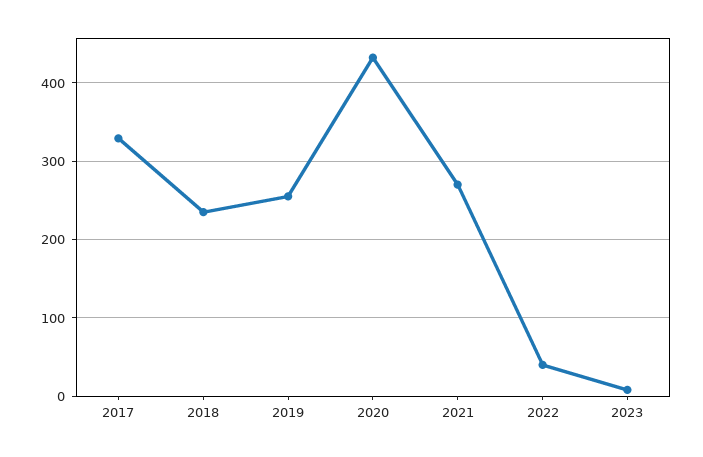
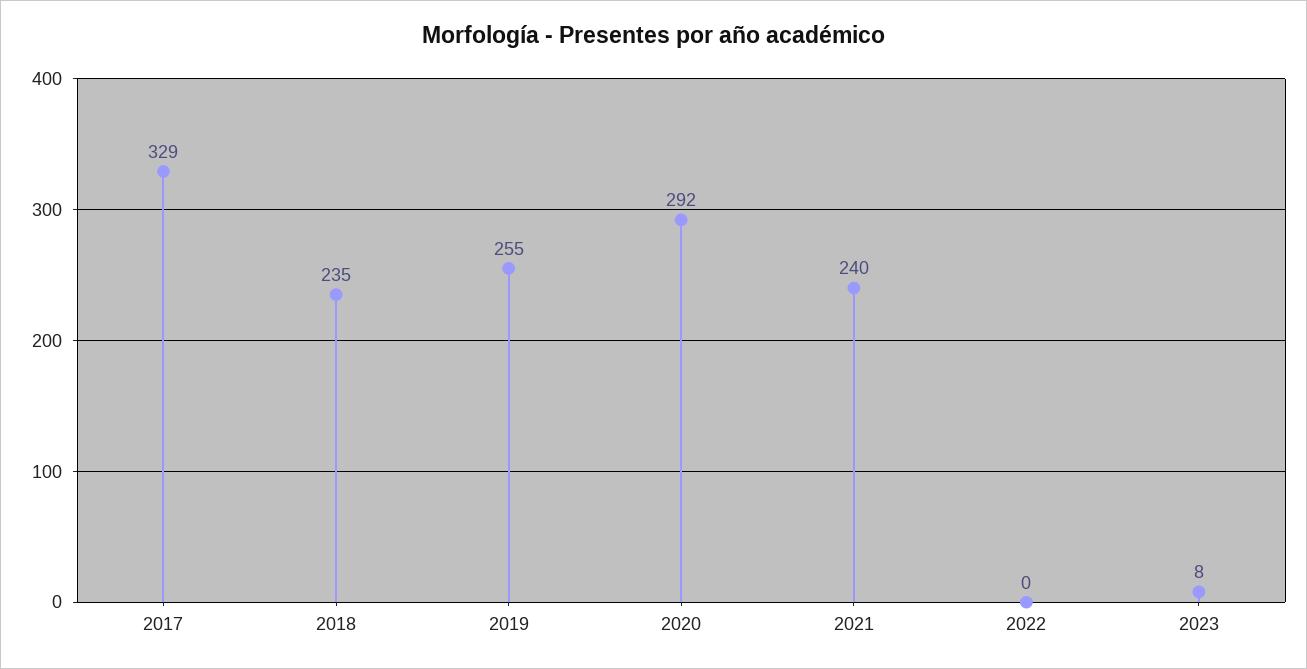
2020: 430 -> 292
2021: 270 -> 240
2022: 40 -> 0

